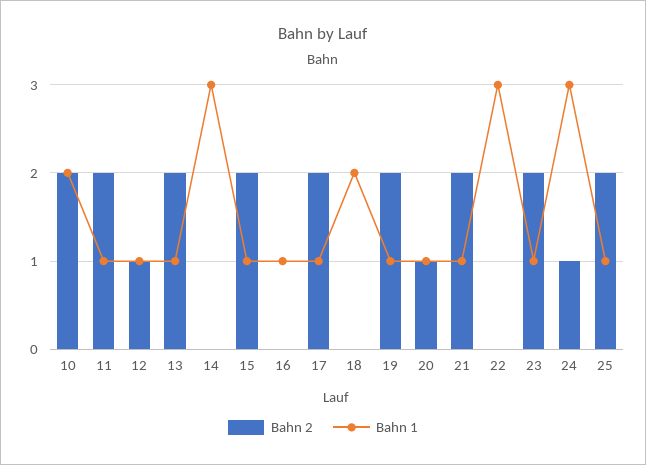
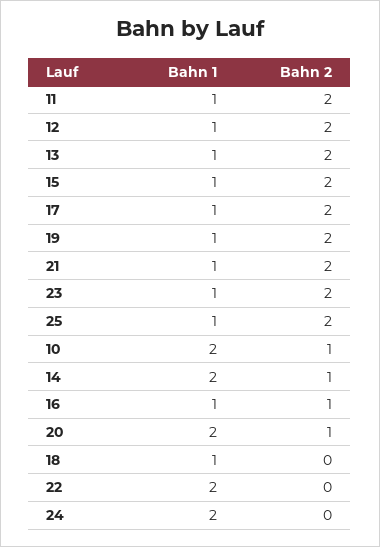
Bahn 2, 10: 2 -> 1
Bahn 2, 12: 1 -> 2
Bahn 2, 14: 0 -> 1
Bahn 1, 14: 3 -> 2
Bahn 2, 16: 0 -> 1
Bahn 1, 18: 2 -> 1
Bahn 1, 20: 1 -> 2
Bahn 1, 22: 3 -> 2
Bahn 2, 24: 1 -> 0
Bahn 1, 24: 3 -> 2

